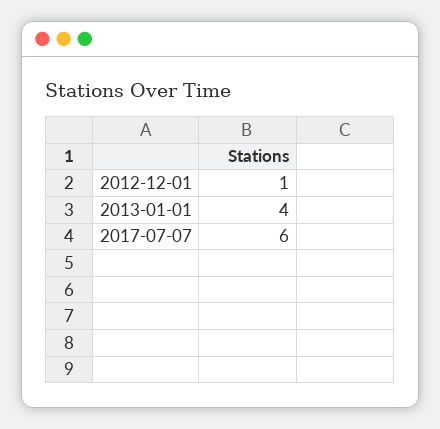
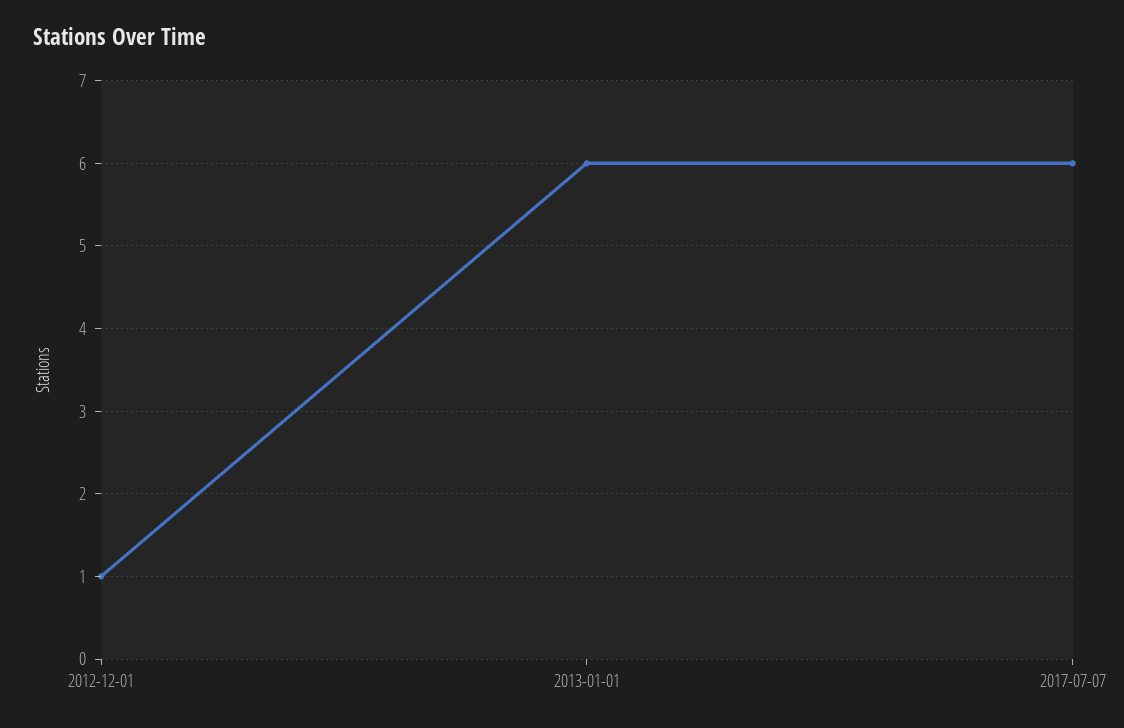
2013-01-01: 4 -> 6

